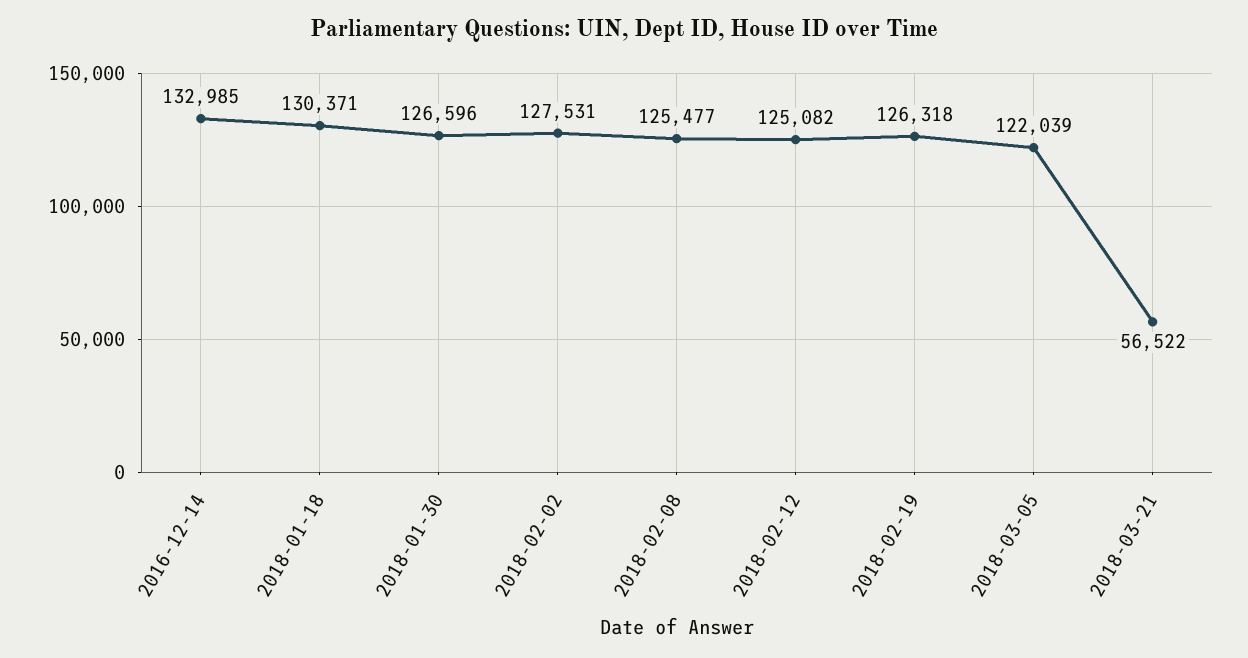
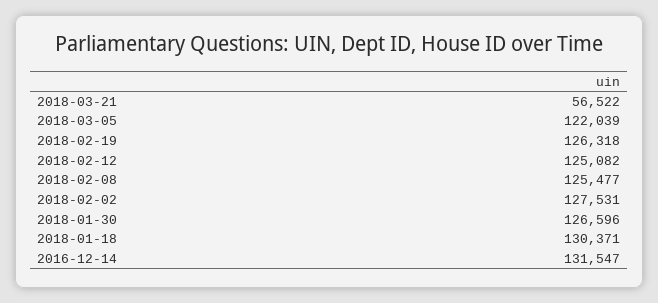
2016-12-14: 132985 -> 131547

